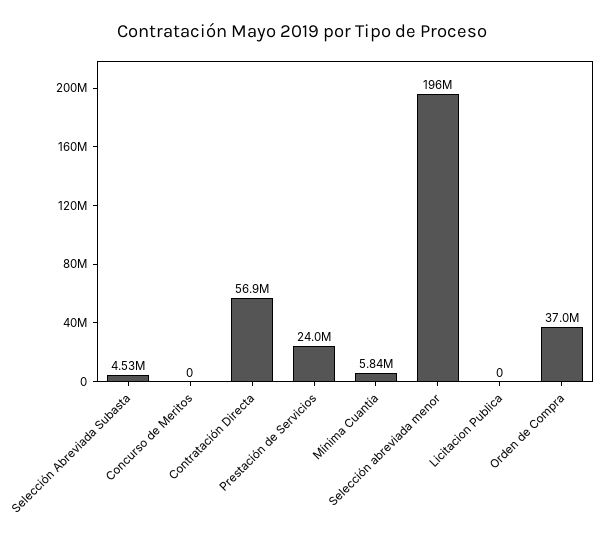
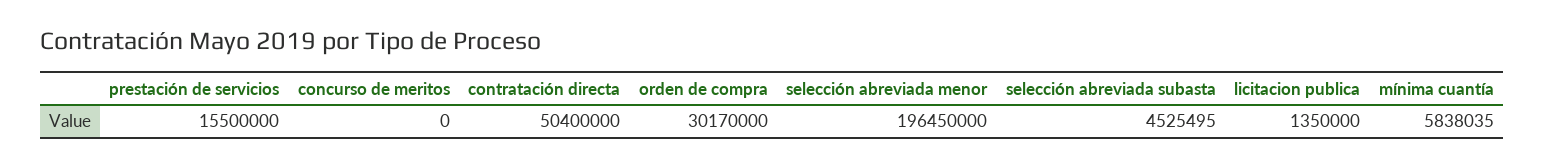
Contratación Directa: 56900000 -> 50400000
Prestación de Servicios: 24000000 -> 15500000
Licitacion Publica: 0 -> 1350000
Orden de Compra: 37000000 -> 30170000

